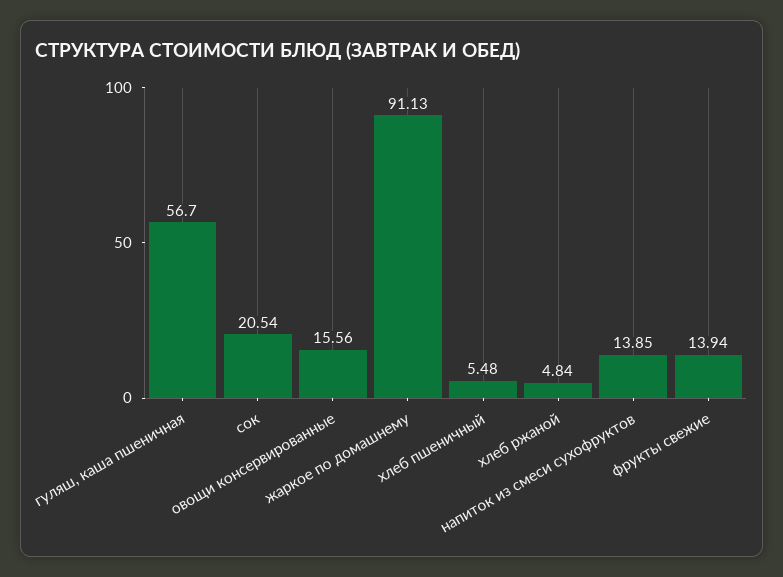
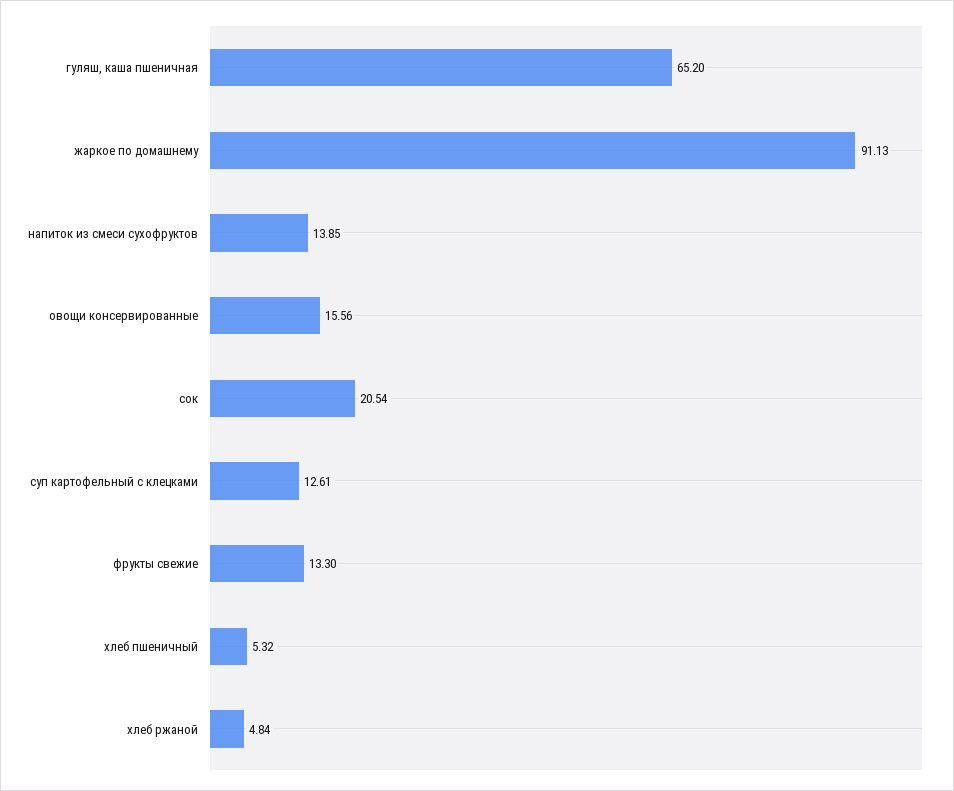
гуляш, каша пшеничная: 56.7 -> 65.2
хлеб пшеничный: 5.48 -> 5.32
фрукты свежие: 13.94 -> 13.3
суп картофельный с клецками: none -> 12.61

